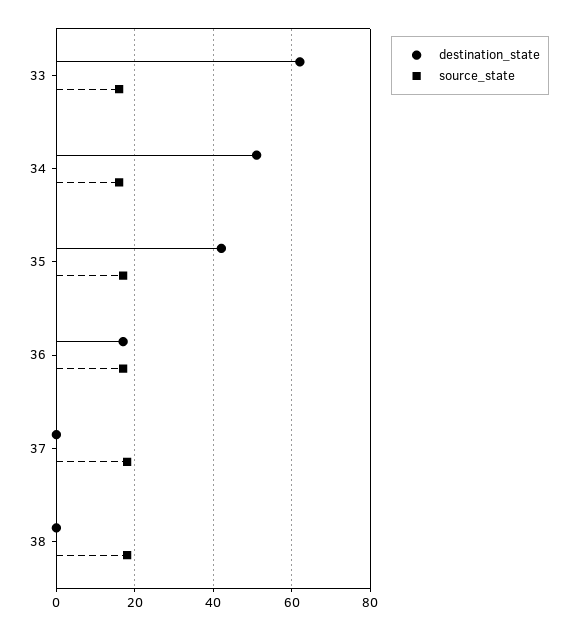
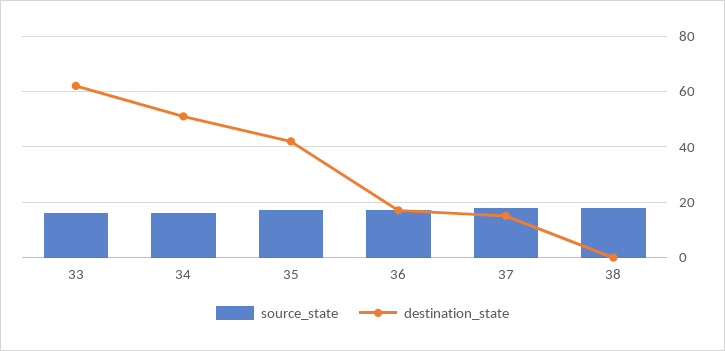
destination_state, 37: 0 -> 15

